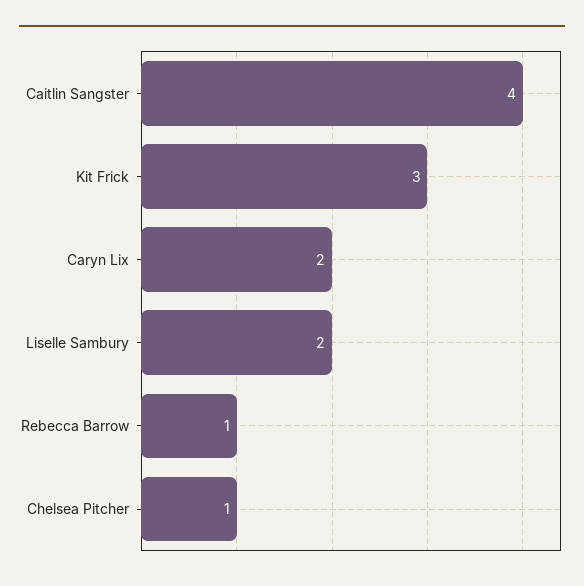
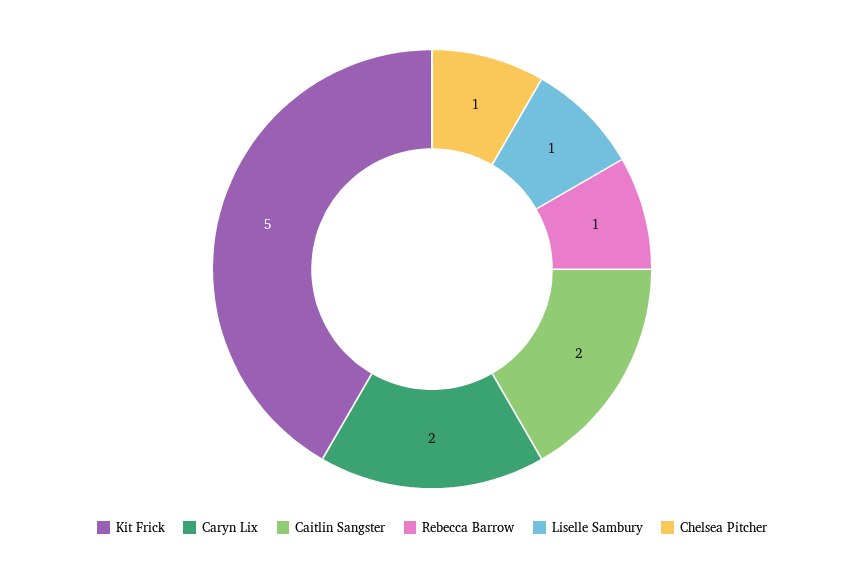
Caitlin Sangster: 4 -> 2
Kit Frick: 3 -> 5
Liselle Sambury: 2 -> 1

